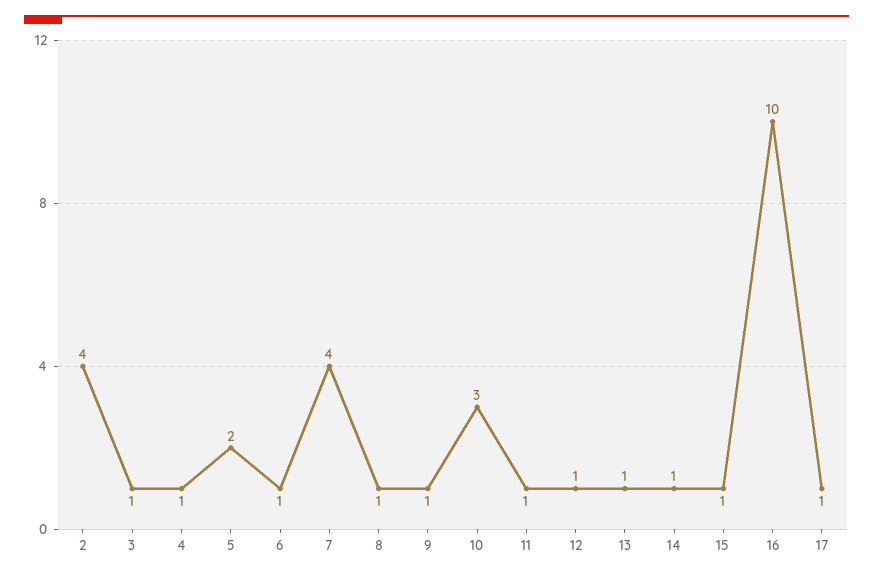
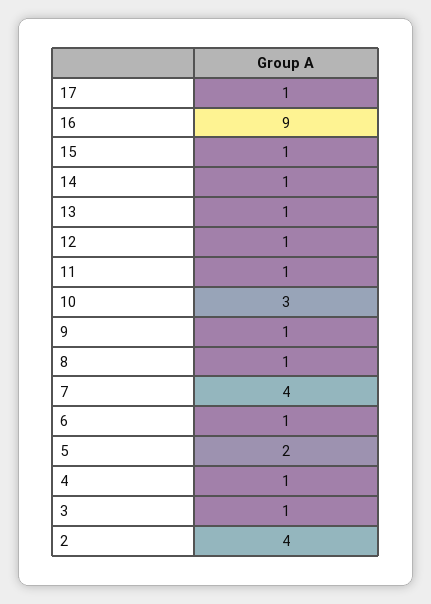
16: 10 -> 9

